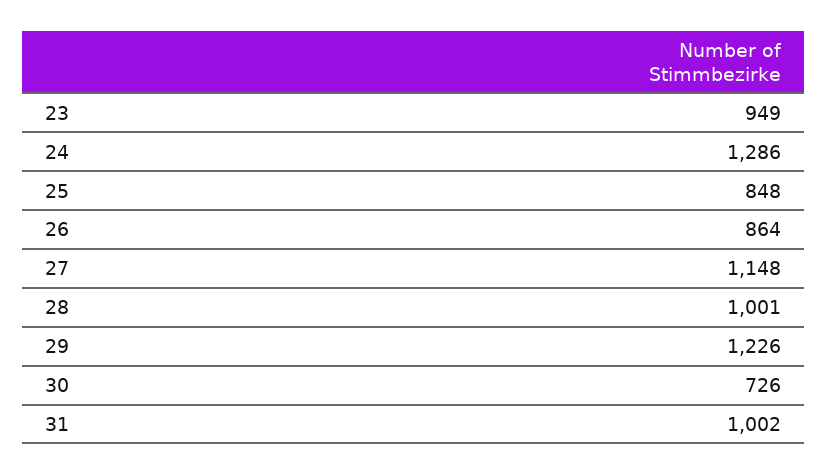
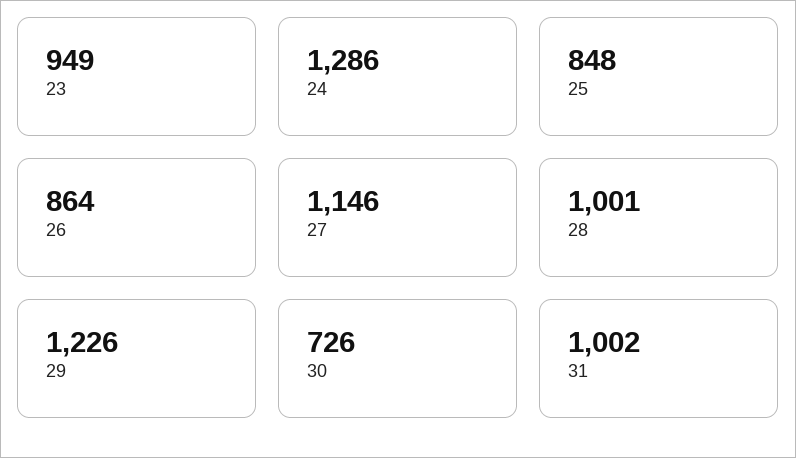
27: 1148 -> 1146

